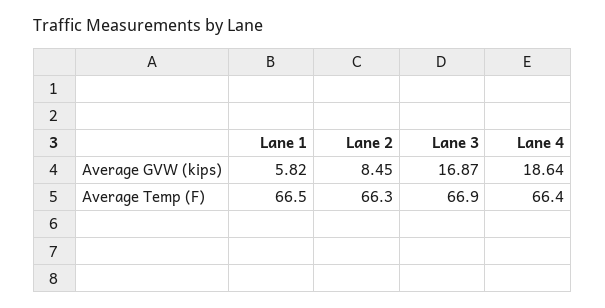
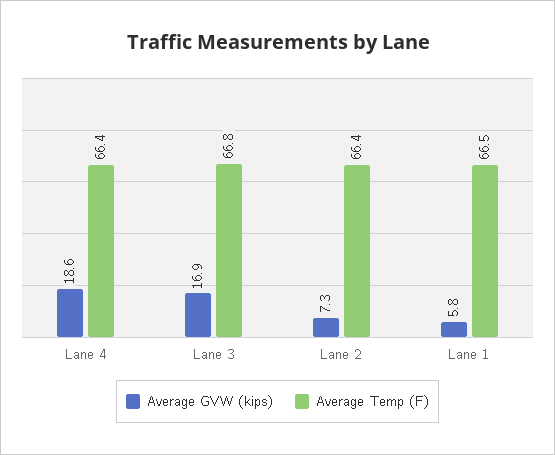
Average GVW (kips), Lane 2: 8.45 -> 7.3
Average Temp (F), Lane 2: 66.3 -> 66.4
Average Temp (F), Lane 3: 66.9 -> 66.8

